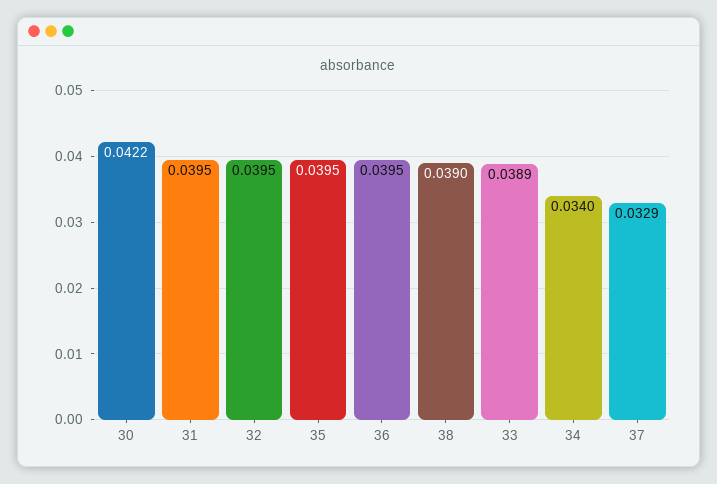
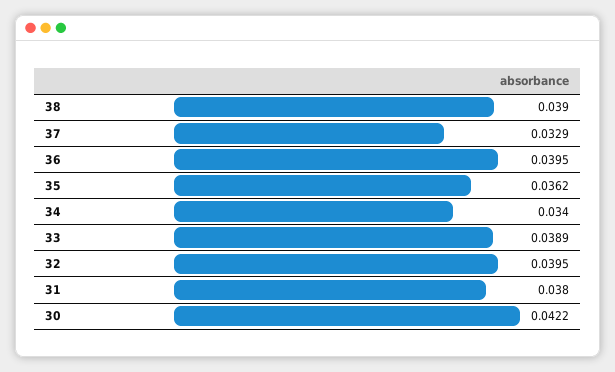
31: 0.0395 -> 0.038
35: 0.0395 -> 0.0362

